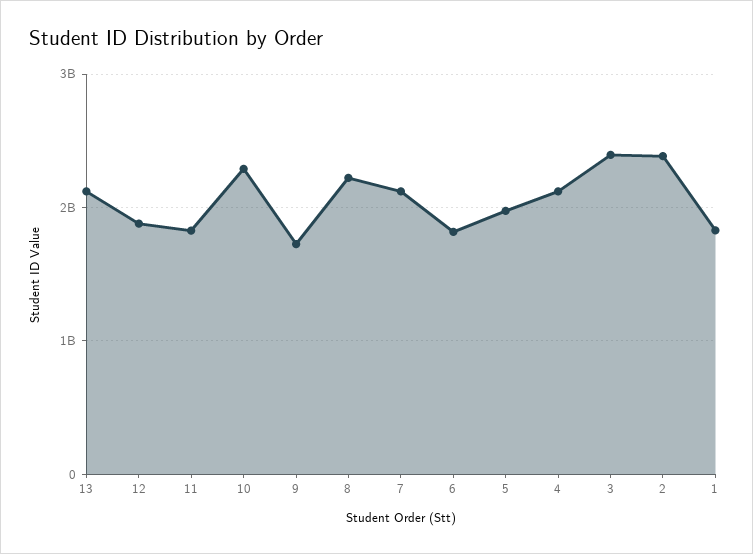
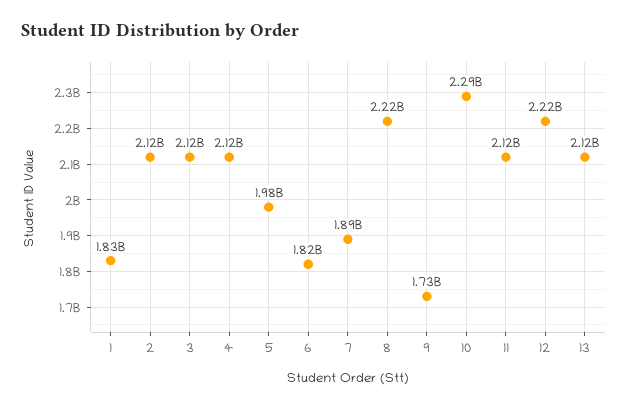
12: 1900000000 -> 2220000000
11: 1800000000 -> 2120000000
7: 2100000000 -> 1890000000
3: 2400000000 -> 2120000000
2: 2400000000 -> 2120000000

